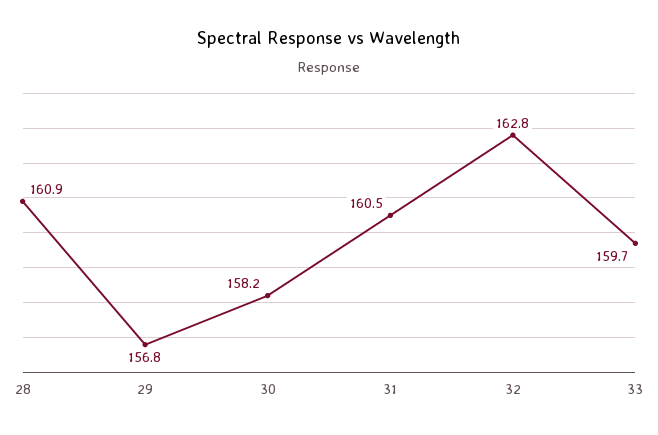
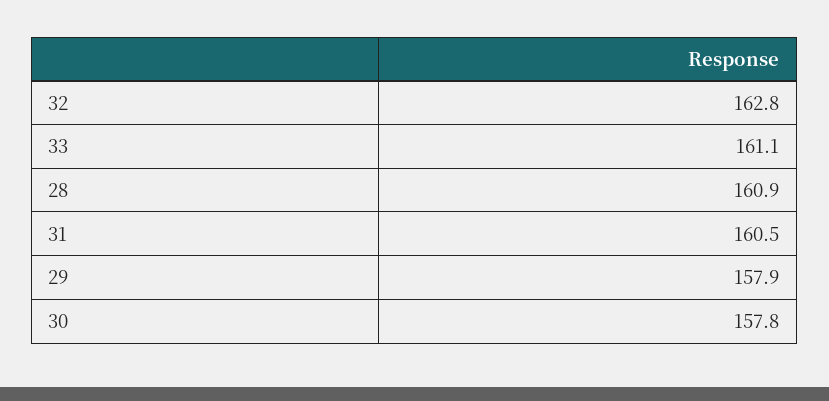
29: 156.8 -> 157.9
30: 158.2 -> 157.8
33: 159.7 -> 161.1

